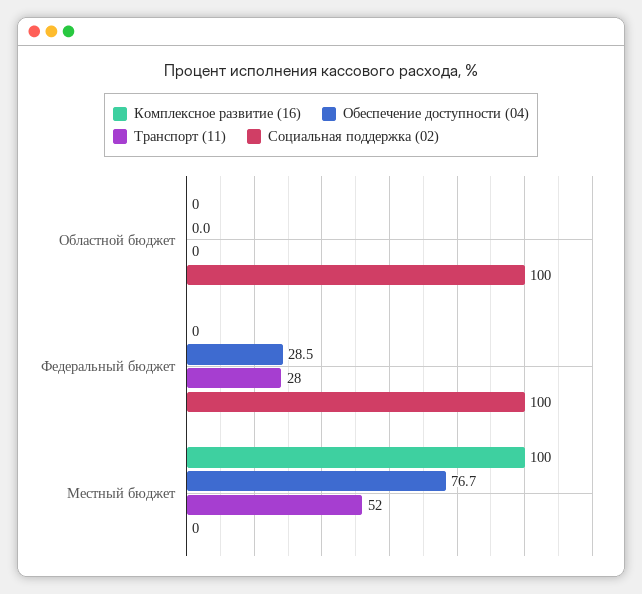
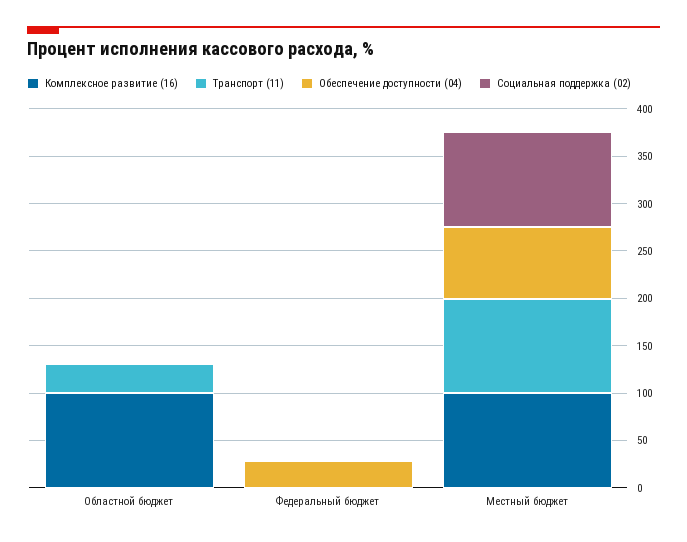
Комплексное развитие (16), Областной бюджет: 0 -> 100
Транспорт (11), Областной бюджет: 0 -> 30
Социальная поддержка (02), Областной бюджет: 100 -> 0
Транспорт (11), Федеральный бюджет: 28 -> 0
Социальная поддержка (02), Федеральный бюджет: 100 -> 0
Транспорт (11), Местный бюджет: 52 -> 100
Социальная поддержка (02), Местный бюджет: 0 -> 100

